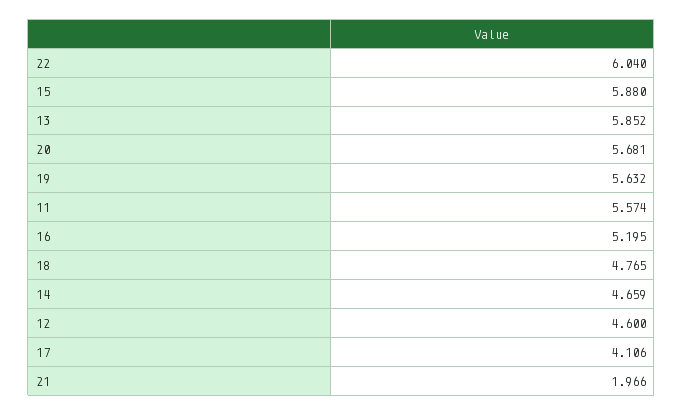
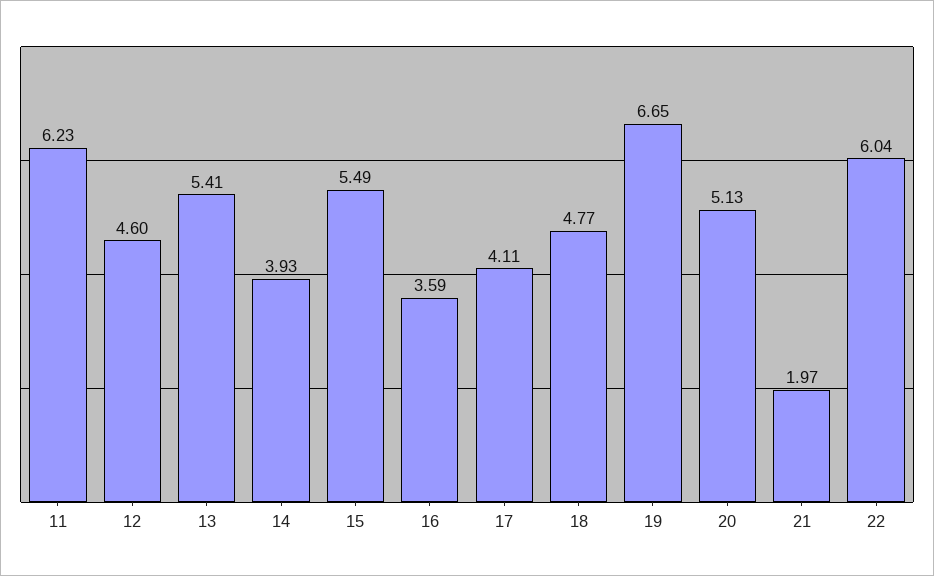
15: 5.88 -> 5.49
13: 5.852 -> 5.41
20: 5.681 -> 5.13
19: 5.632 -> 6.65
11: 5.574 -> 6.23
16: 5.195 -> 3.59
14: 4.659 -> 3.93

